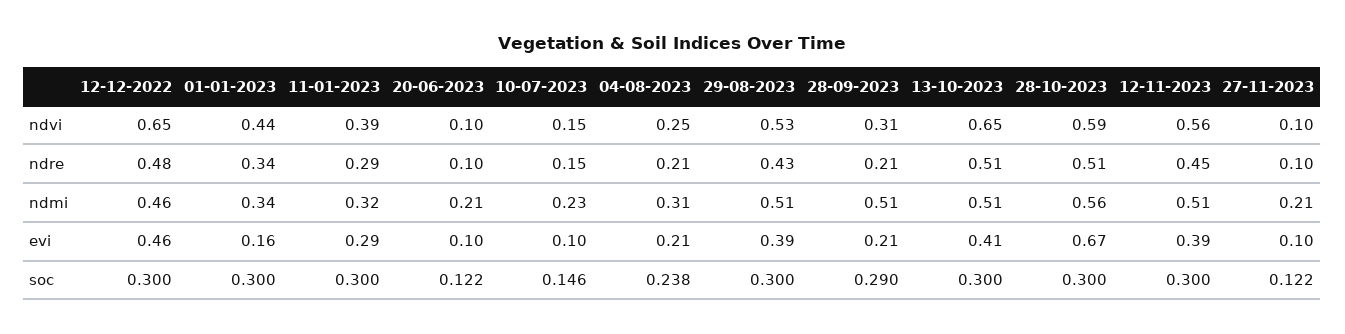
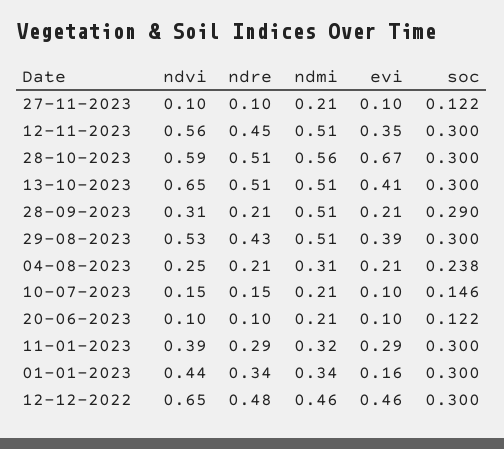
10-07-2023, ndmi: 0.23 -> 0.21
12-11-2023, evi: 0.39 -> 0.35

